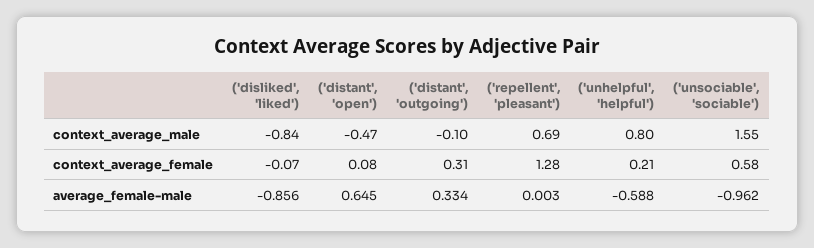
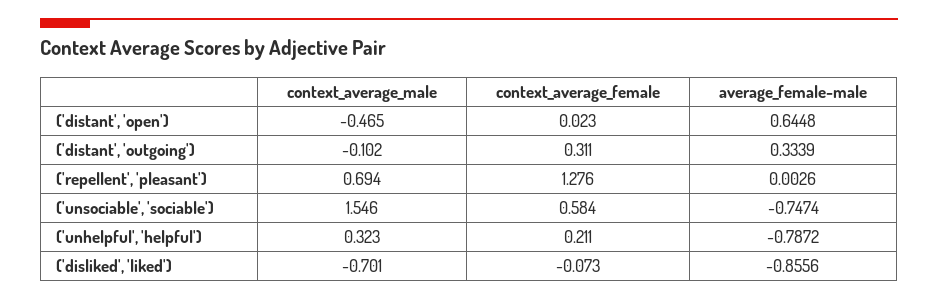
('disliked', 'liked'), context_average_male: -0.84 -> -0.701
('unhelpful', 'helpful'), context_average_male: 0.8 -> 0.323
('distant', 'open'), context_average_female: 0.08 -> 0.023
('unhelpful', 'helpful'), average_female-male: -0.588 -> -0.7872
('unsociable', 'sociable'), average_female-male: -0.962 -> -0.7474

